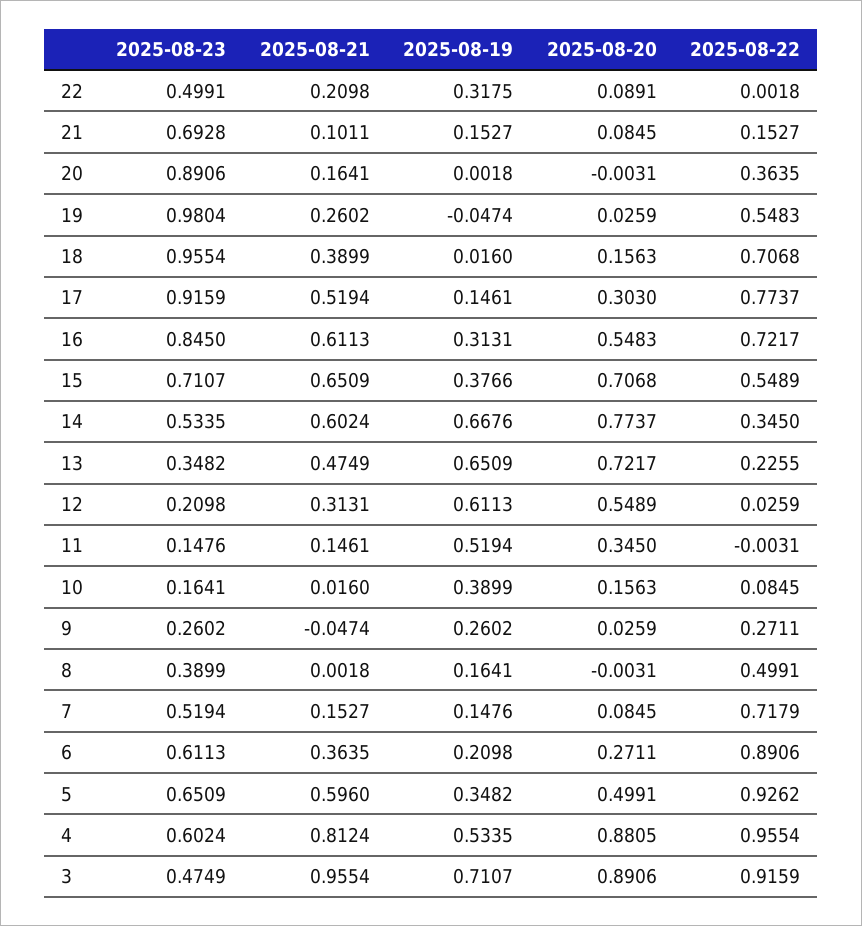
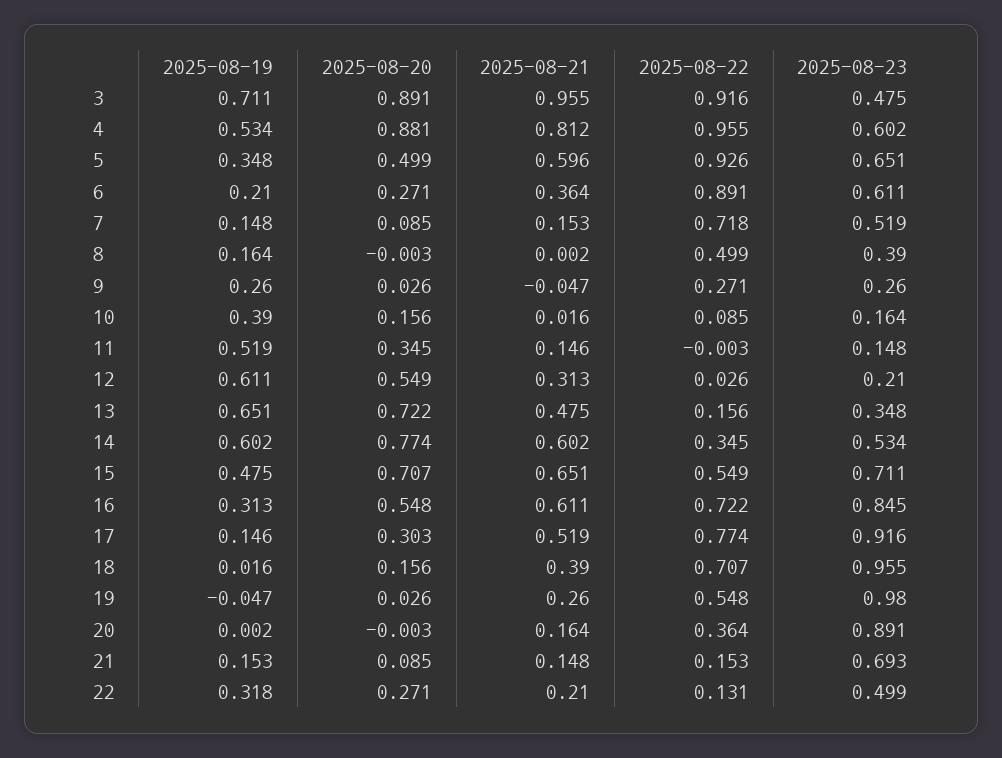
2025-08-20, 22: 0.0891 -> 0.271
2025-08-22, 22: 0.0018 -> 0.131
2025-08-21, 21: 0.1011 -> 0.148
2025-08-19, 15: 0.3766 -> 0.475
2025-08-19, 14: 0.6676 -> 0.602
2025-08-22, 13: 0.2255 -> 0.156

